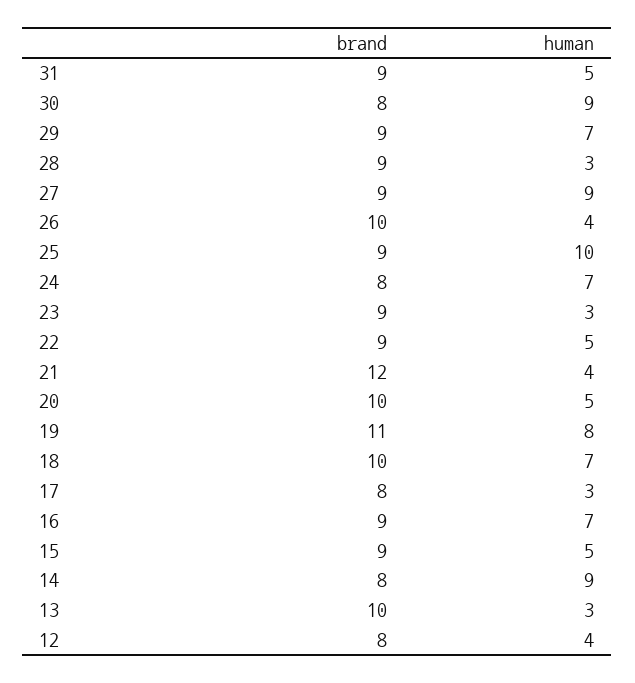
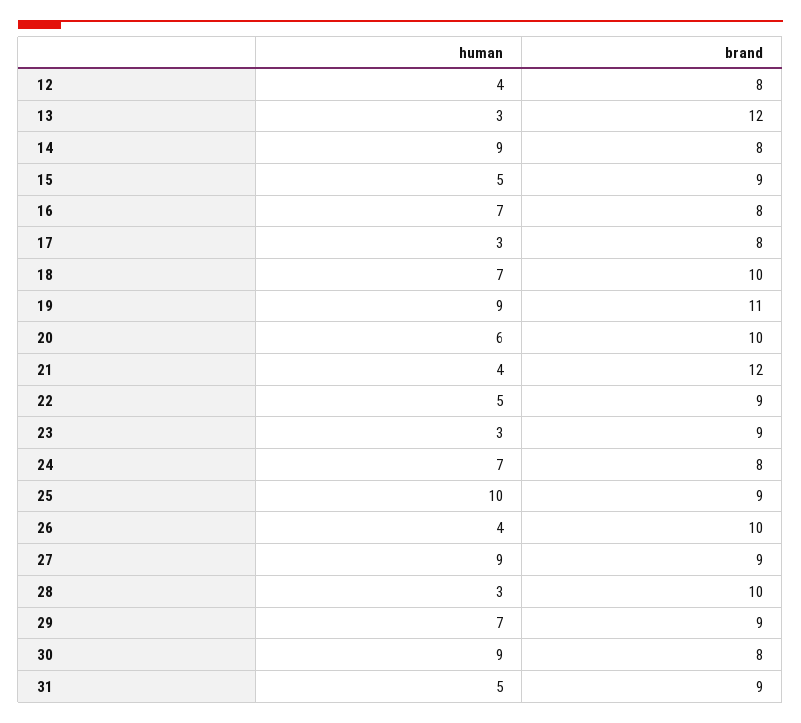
brand, 28: 9 -> 10
human, 20: 5 -> 6
human, 19: 8 -> 9
brand, 16: 9 -> 8
brand, 13: 10 -> 12

